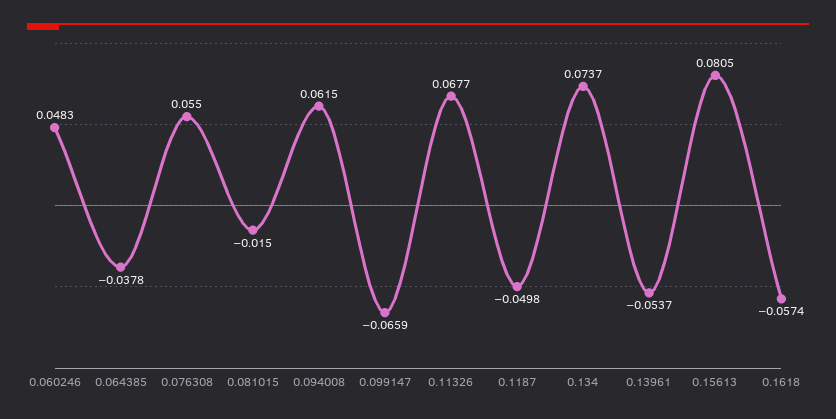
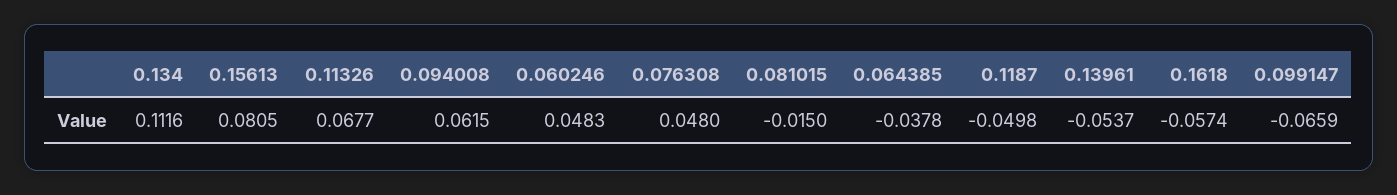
0.076308: 0.055 -> 0.048
0.134: 0.0737 -> 0.1116

